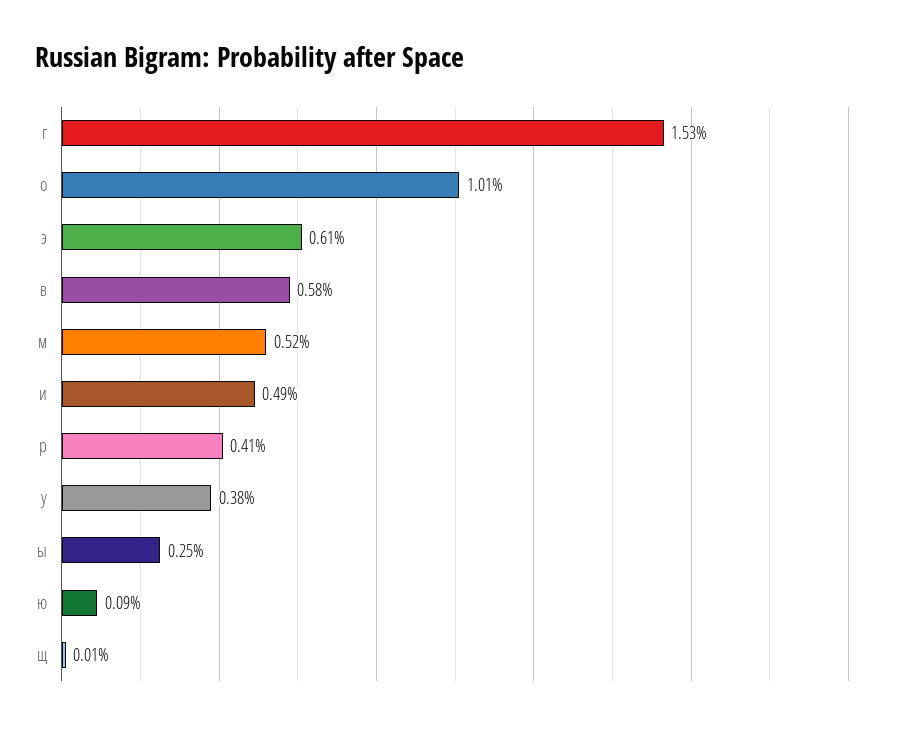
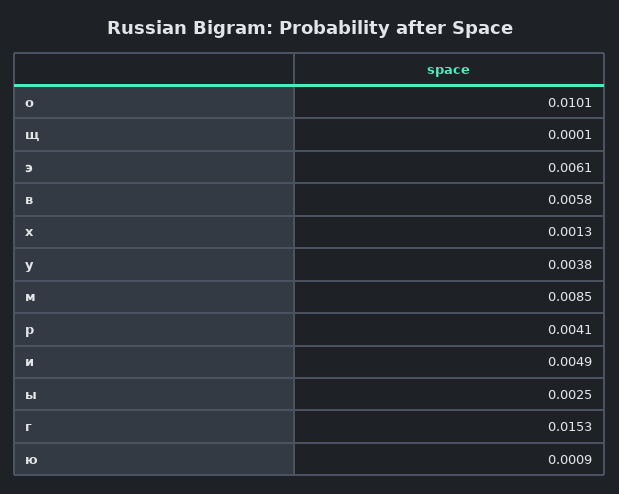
м: 0.0052 -> 0.0085
х: none -> 0.0013

